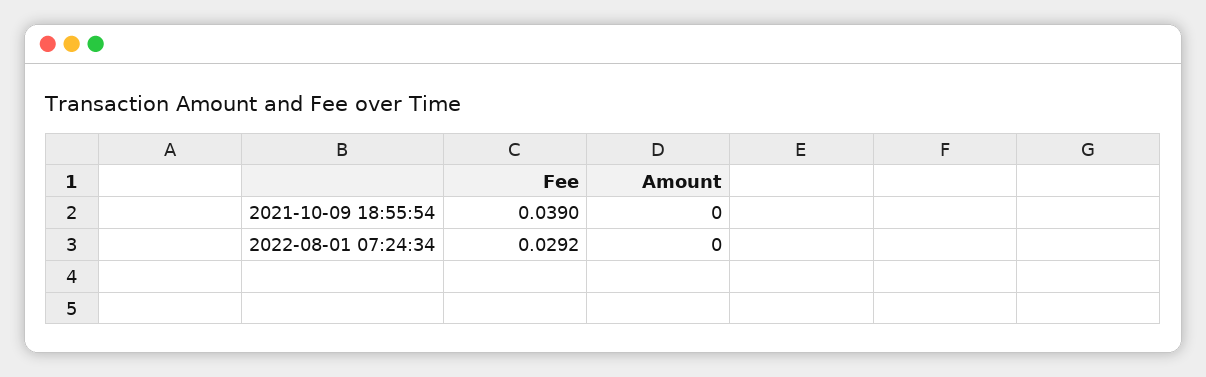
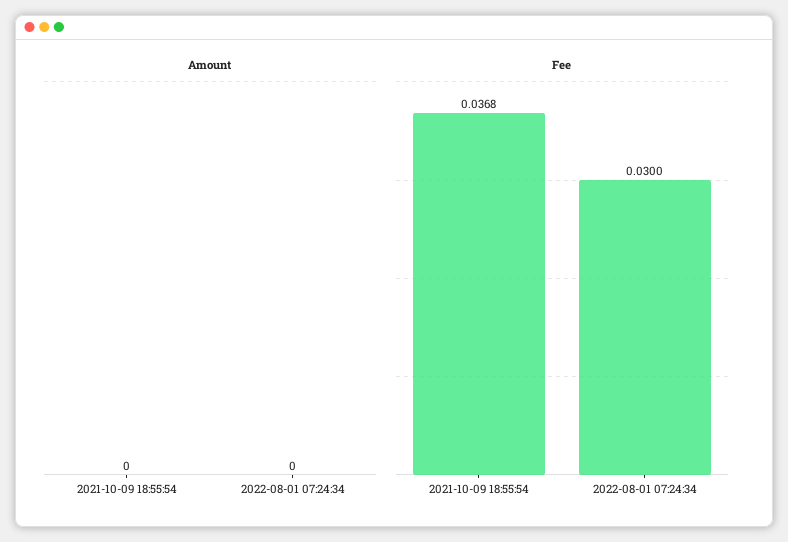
Fee, 2021-10-09 18:55:54: 0.039 -> 0.0368
Fee, 2022-08-01 07:24:34: 0.0292 -> 0.03

